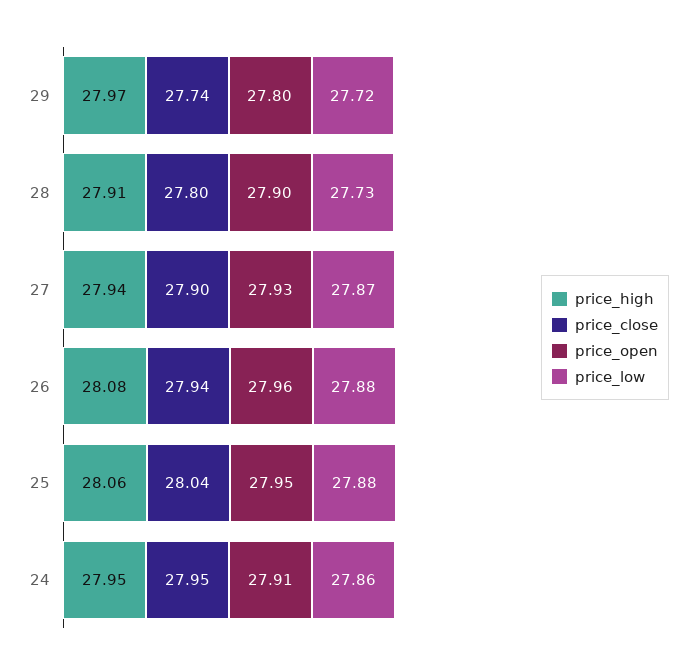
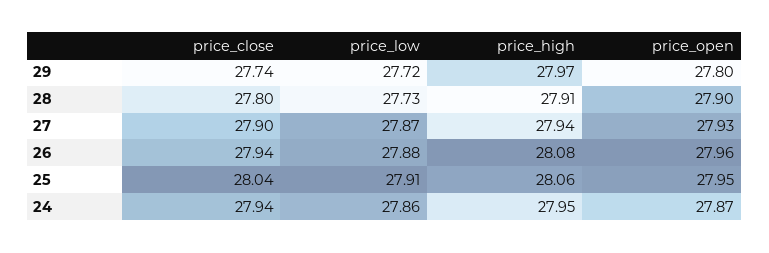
price_low, 25: 27.88 -> 27.91
price_close, 24: 27.95 -> 27.94
price_open, 24: 27.91 -> 27.87

